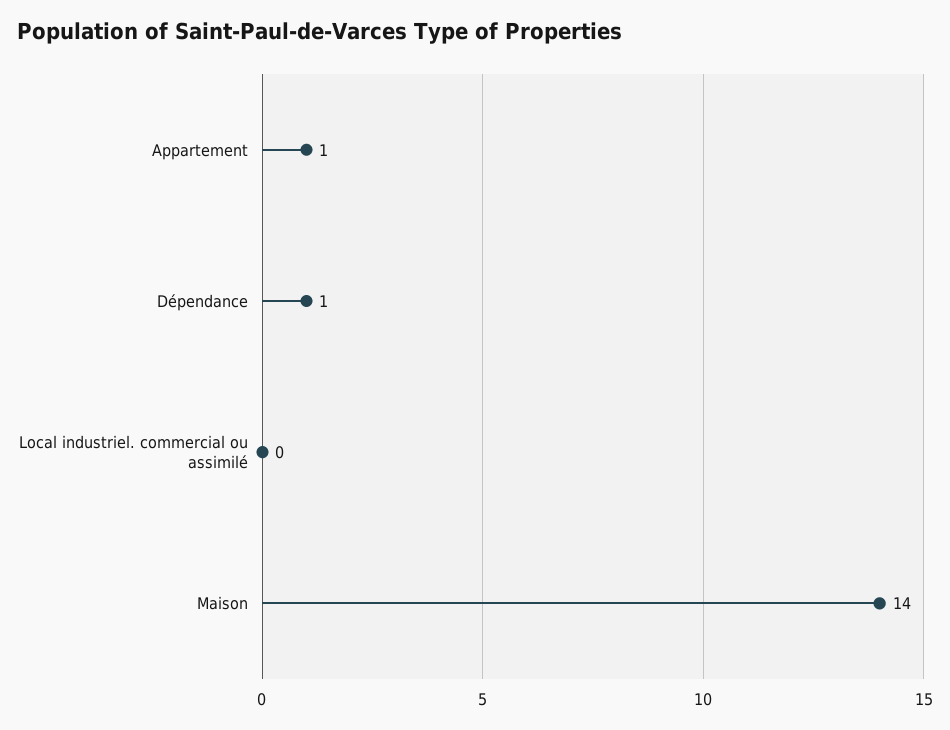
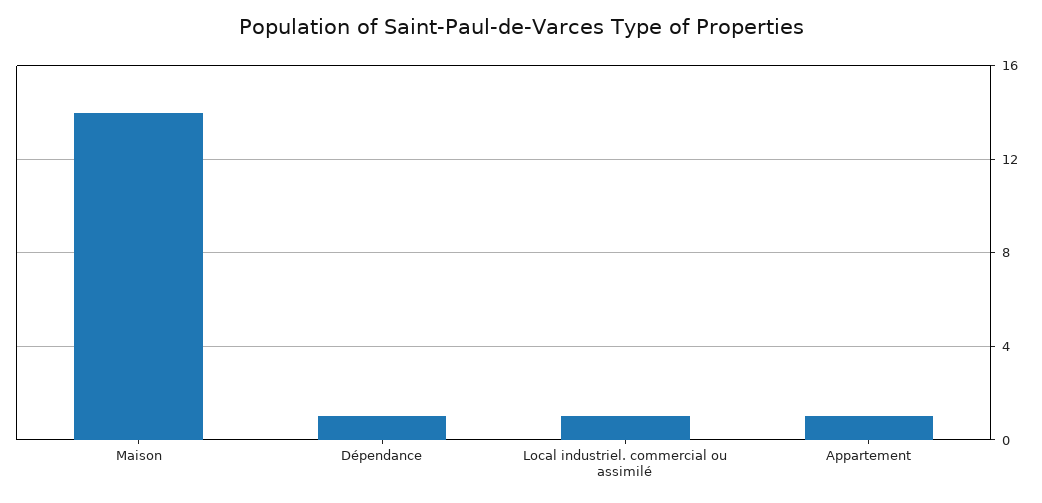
Local industriel. commercial ou assimilé: 0 -> 1

